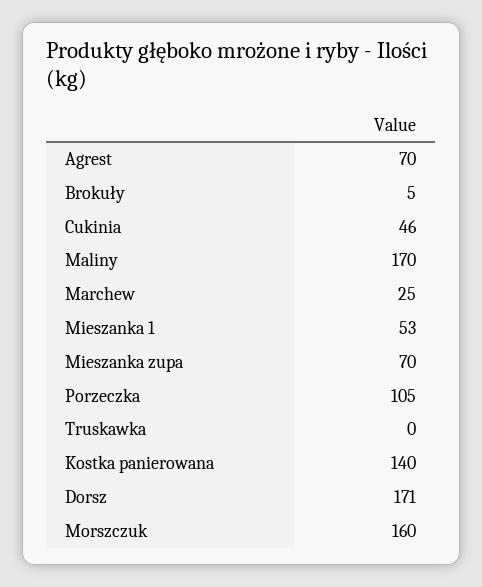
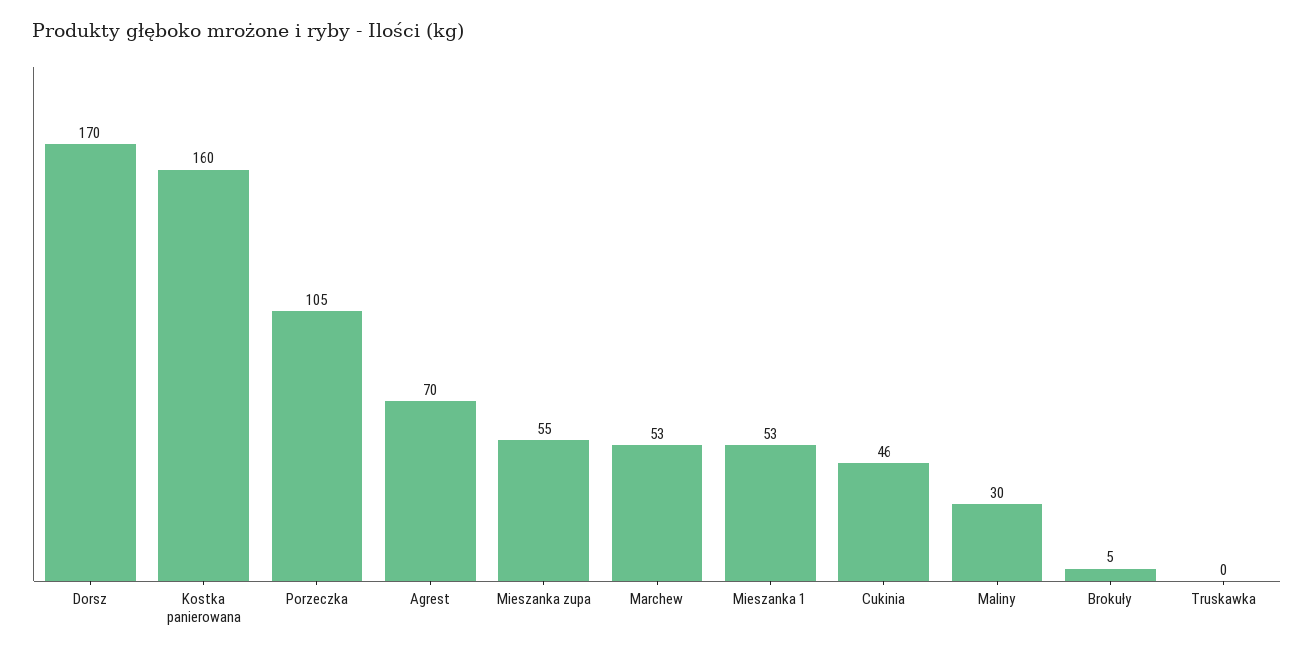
Maliny: 170 -> 30
Marchew: 25 -> 53
Mieszanka zupa: 70 -> 55
Kostka panierowana: 140 -> 160
Dorsz: 171 -> 170
Morszczuk: 160 -> none

